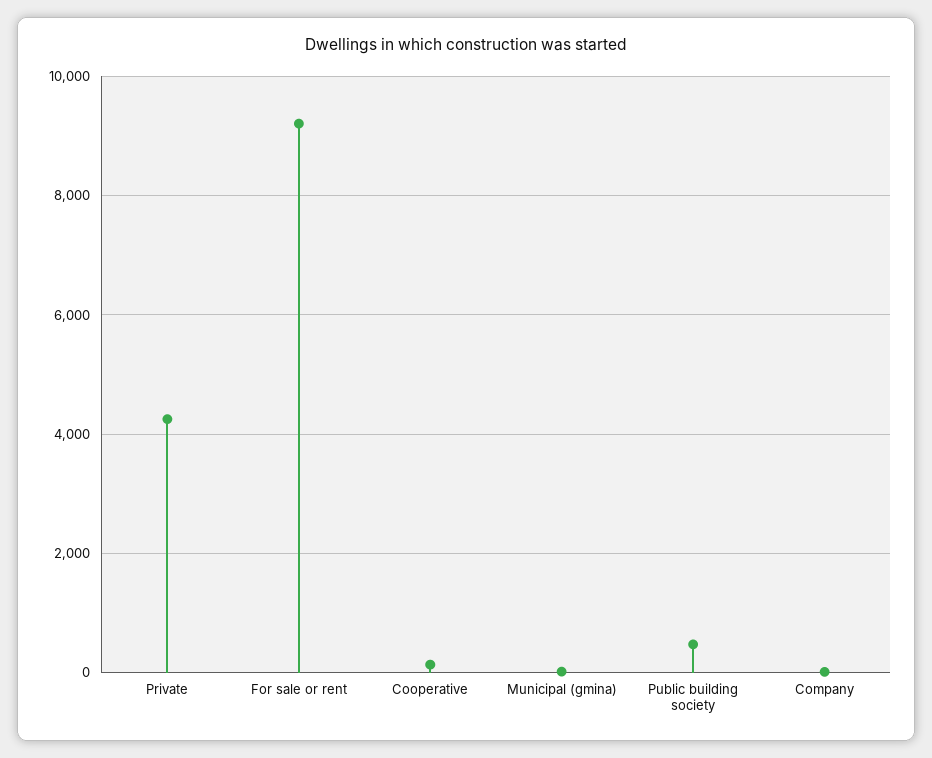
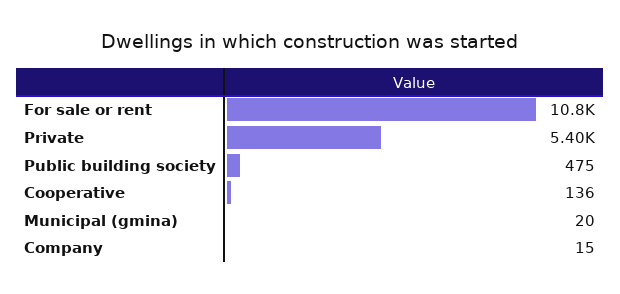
Private: 4200 -> 5400
For sale or rent: 9200 -> 10800

